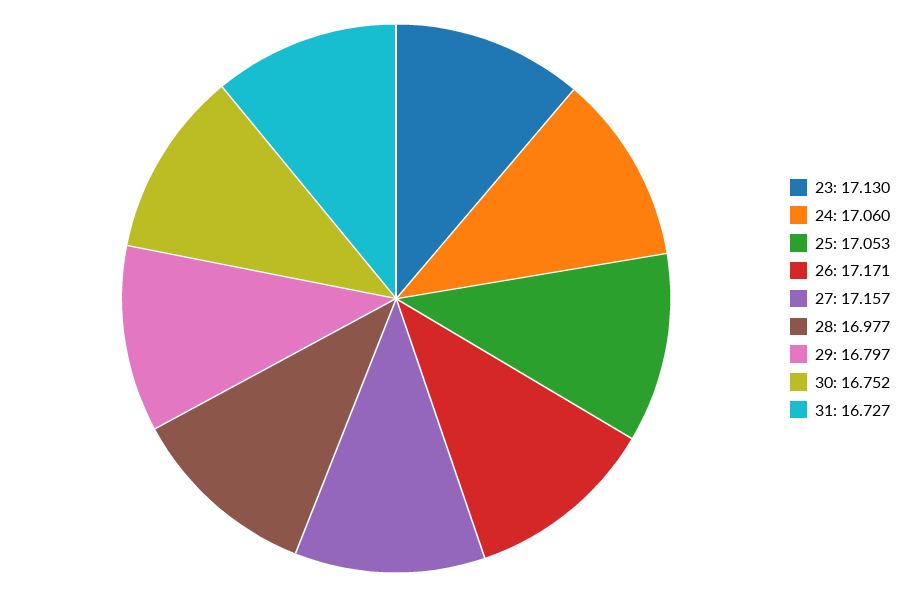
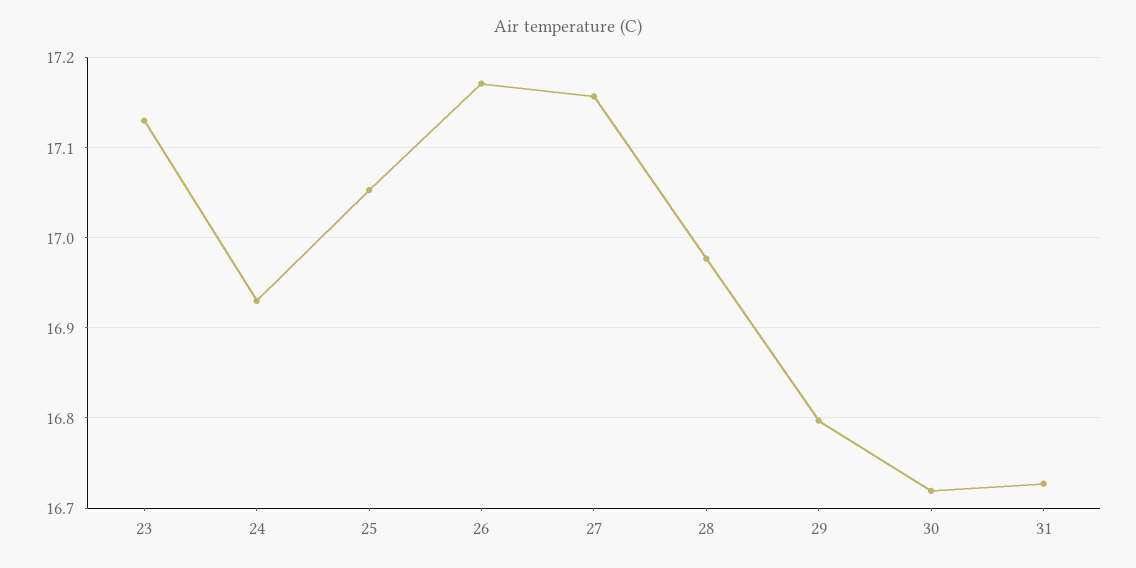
24: 17.06 -> 16.93
30: 16.752 -> 16.72

